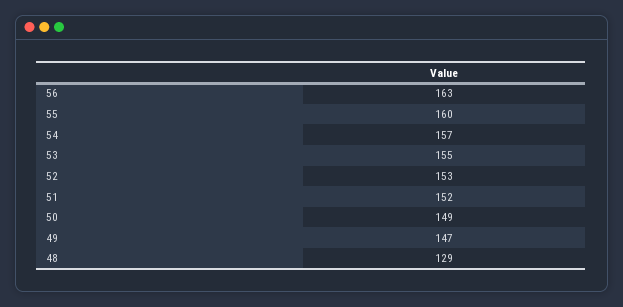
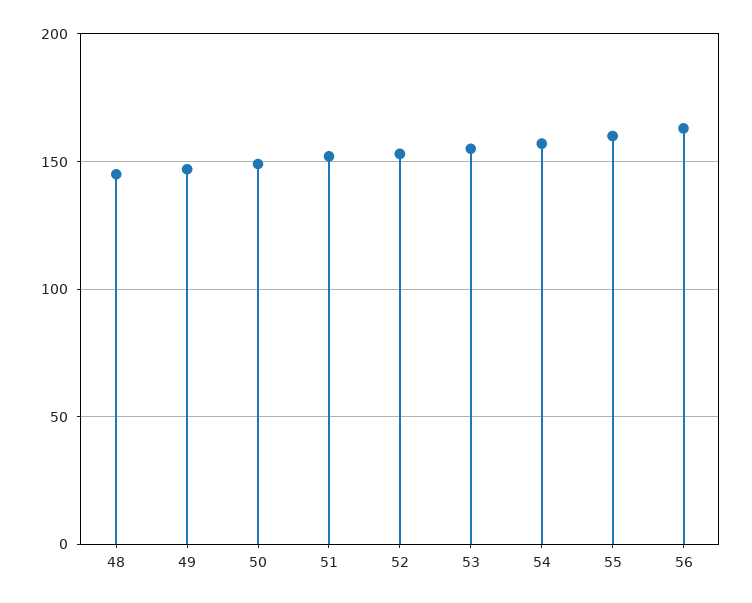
48: 129 -> 145

